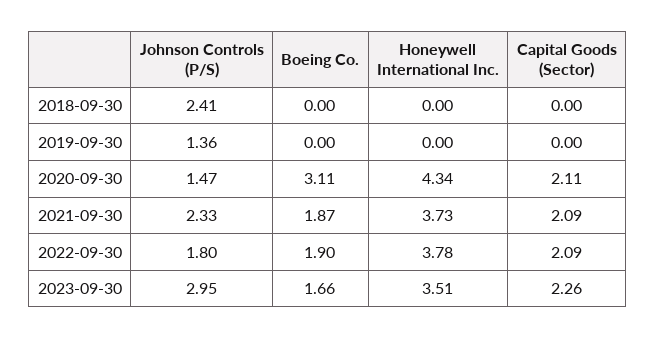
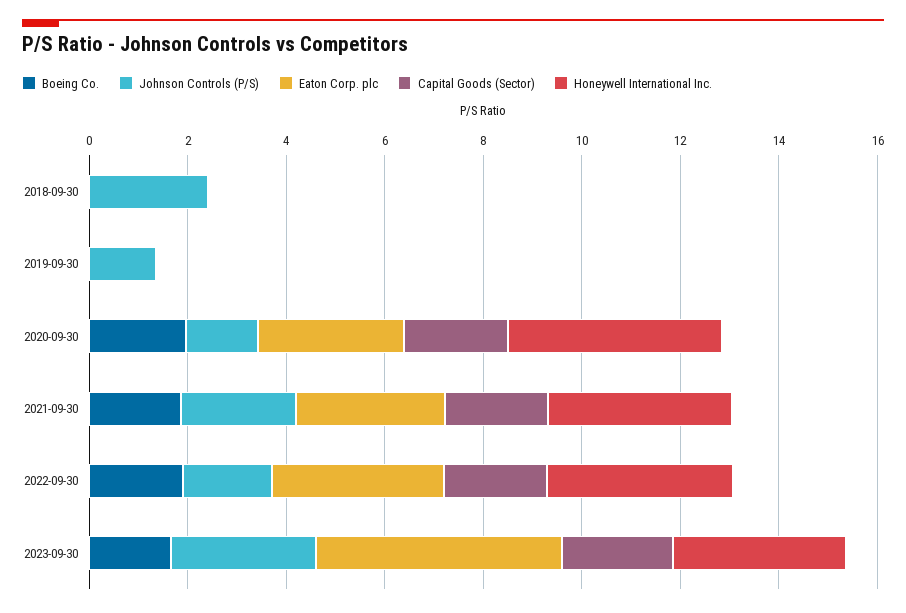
Boeing Co., 2020-09-30: 3.11 -> 2
Eaton Corp. plc, 2018-09-30: none -> 0
Eaton Corp. plc, 2019-09-30: none -> 0
Eaton Corp. plc, 2020-09-30: none -> 3
Eaton Corp. plc, 2021-09-30: none -> 3
Eaton Corp. plc, 2022-09-30: none -> 3.5
Eaton Corp. plc, 2023-09-30: none -> 5

